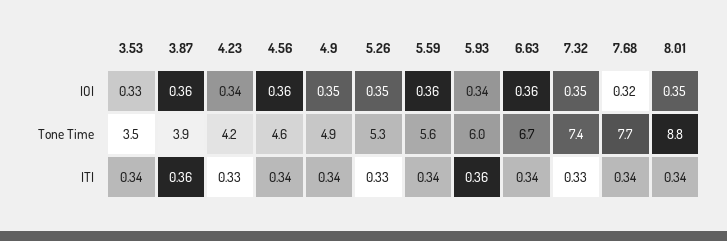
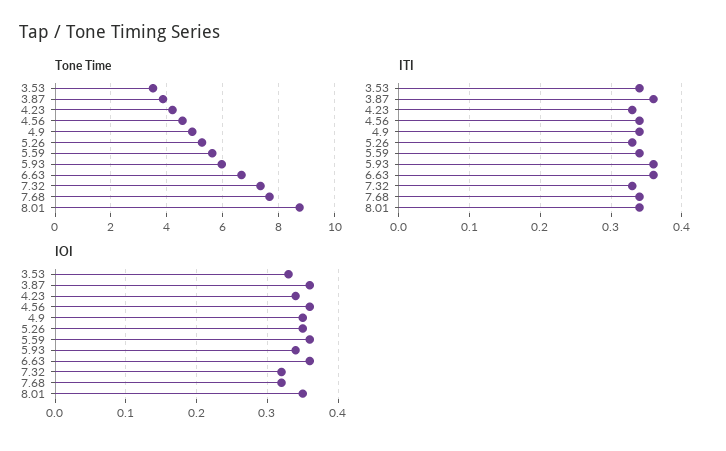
IOI, 7.32: 0.35 -> 0.32
ITI, 6.63: 0.34 -> 0.36

